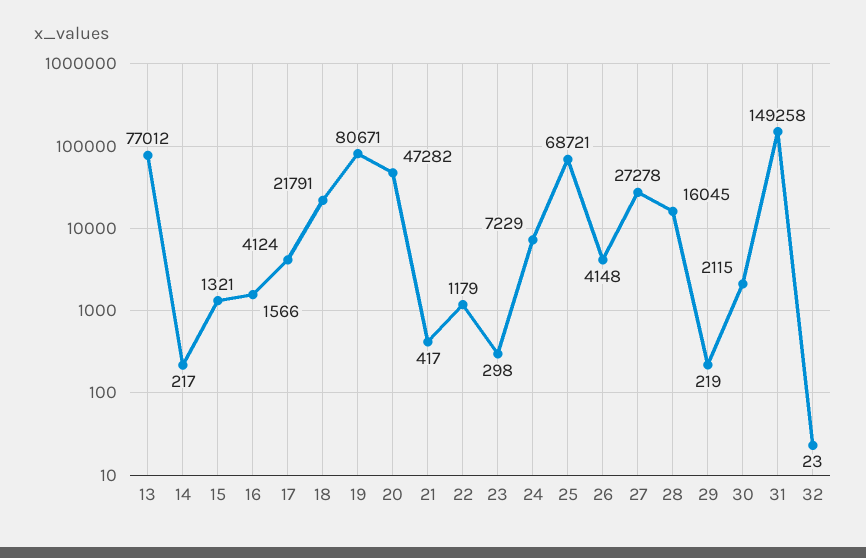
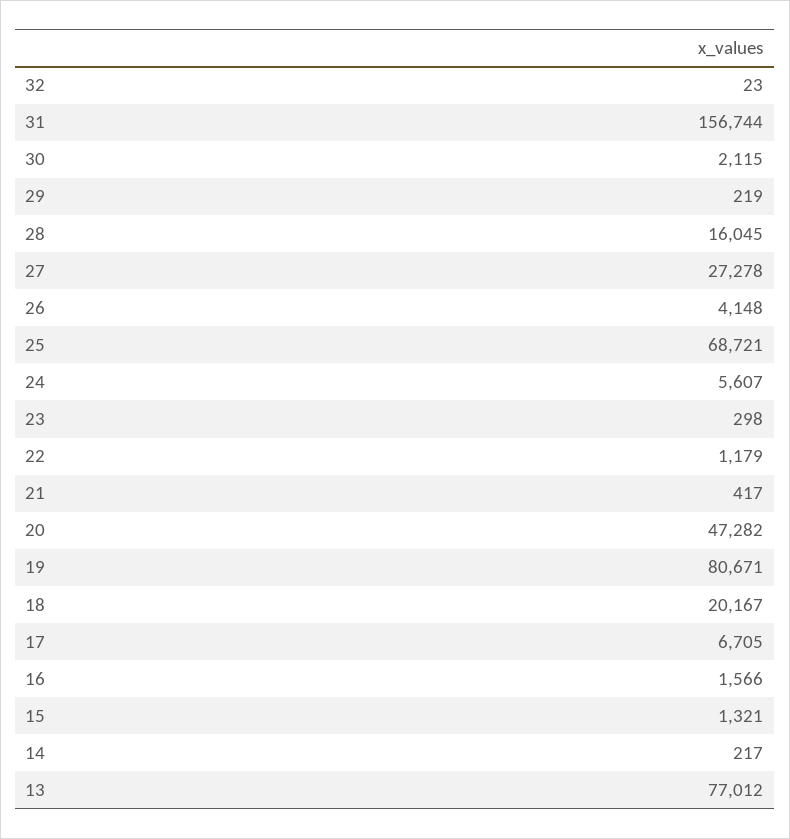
17: 4124 -> 6705
18: 21791 -> 20167
24: 7229 -> 5607
31: 149258 -> 156744

